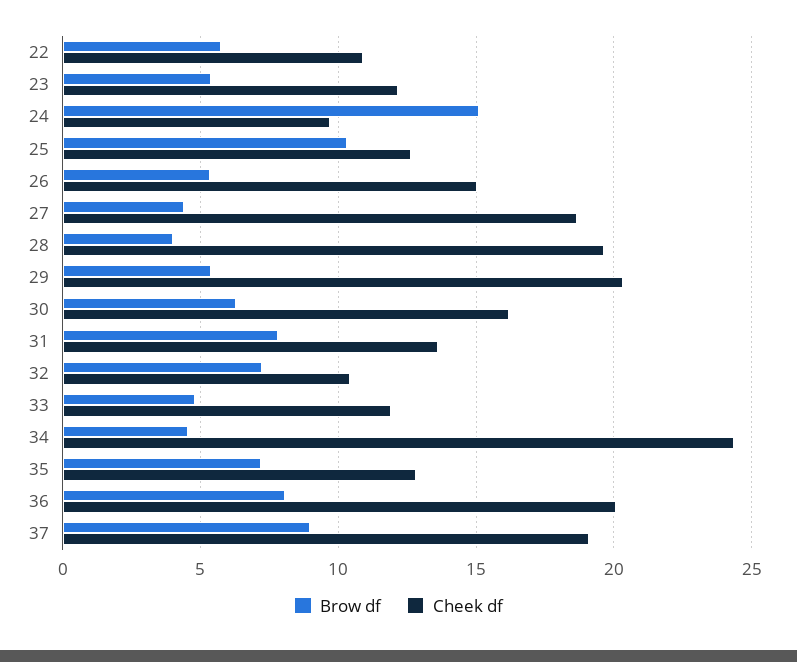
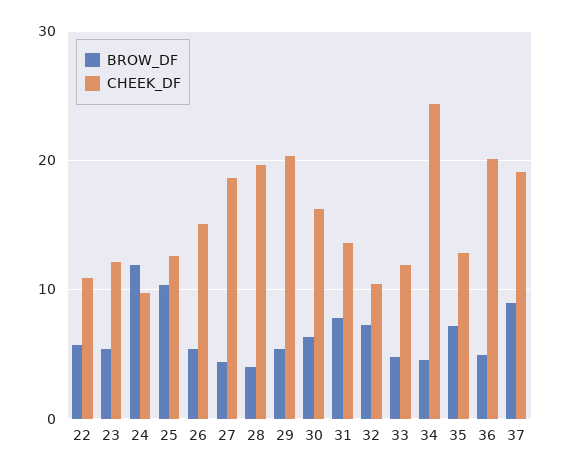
Brow df, 24: 15 -> 12
Brow df, 36: 8 -> 5

